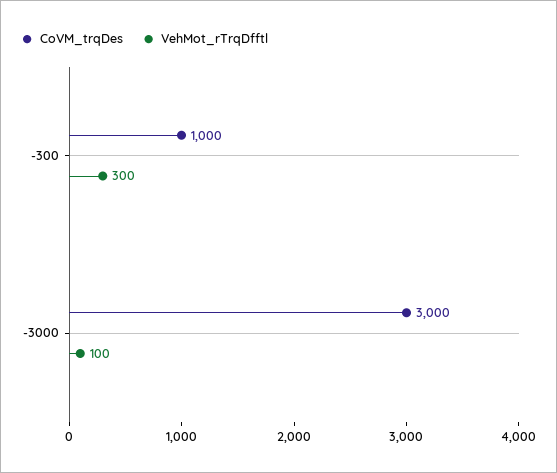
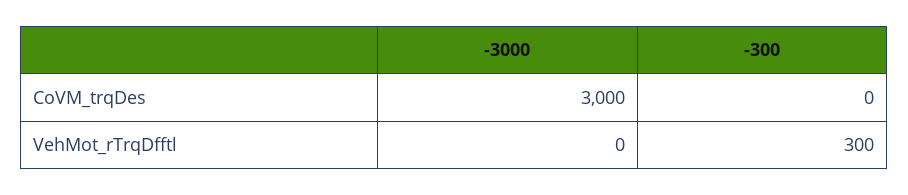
CoVM_trqDes, -300: 1000 -> 0
VehMot_rTrqDfftl, -3000: 100 -> 0

